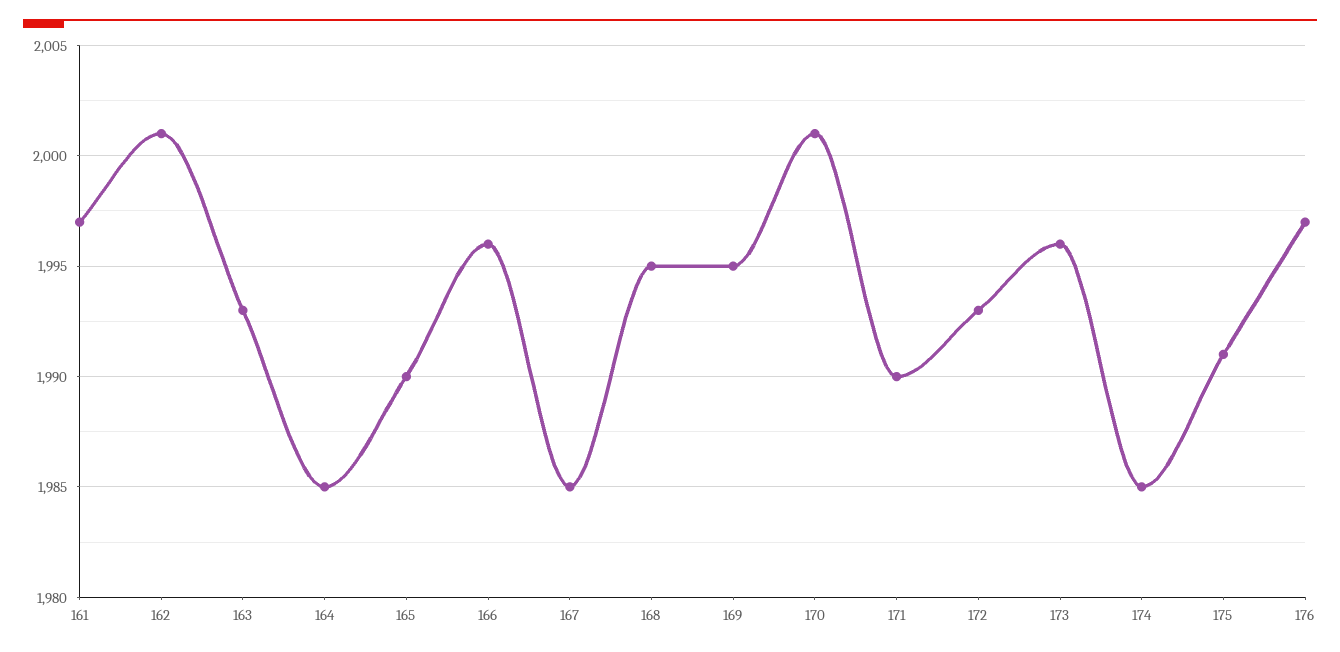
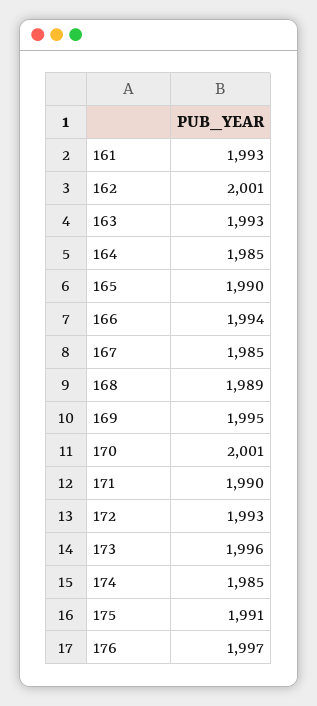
161: 1997 -> 1993
166: 1996 -> 1994
168: 1995 -> 1989

